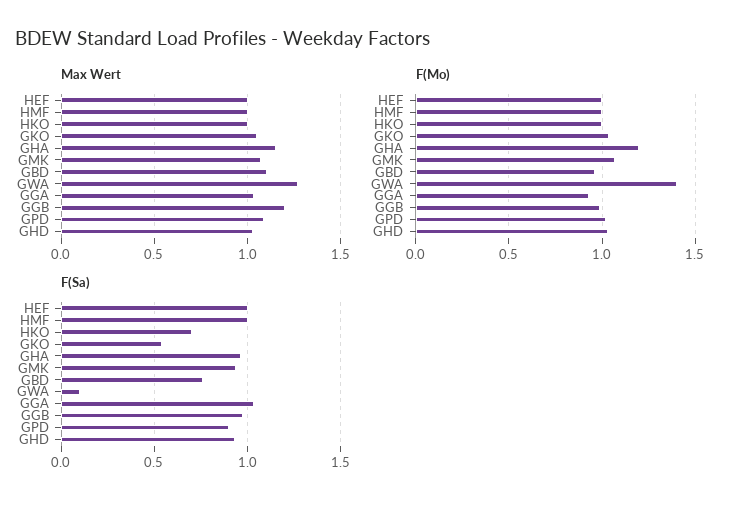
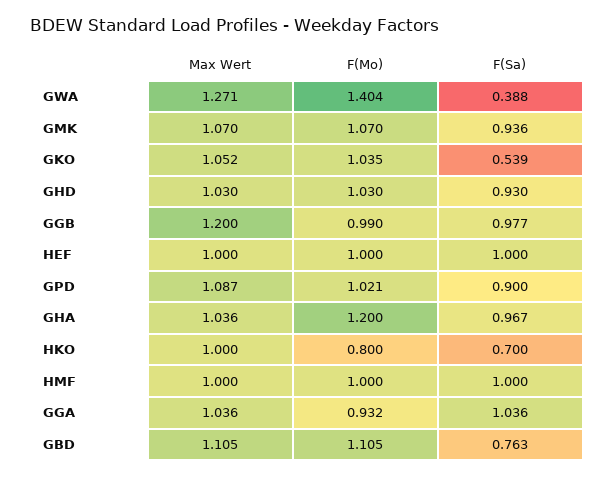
Max Wert, GHA: 1.15 -> 1.036
F(Mo), HKO: 1 -> 0.8
F(Mo), GBD: 0.95 -> 1.105
F(Sa), GWA: 0.1 -> 0.388

